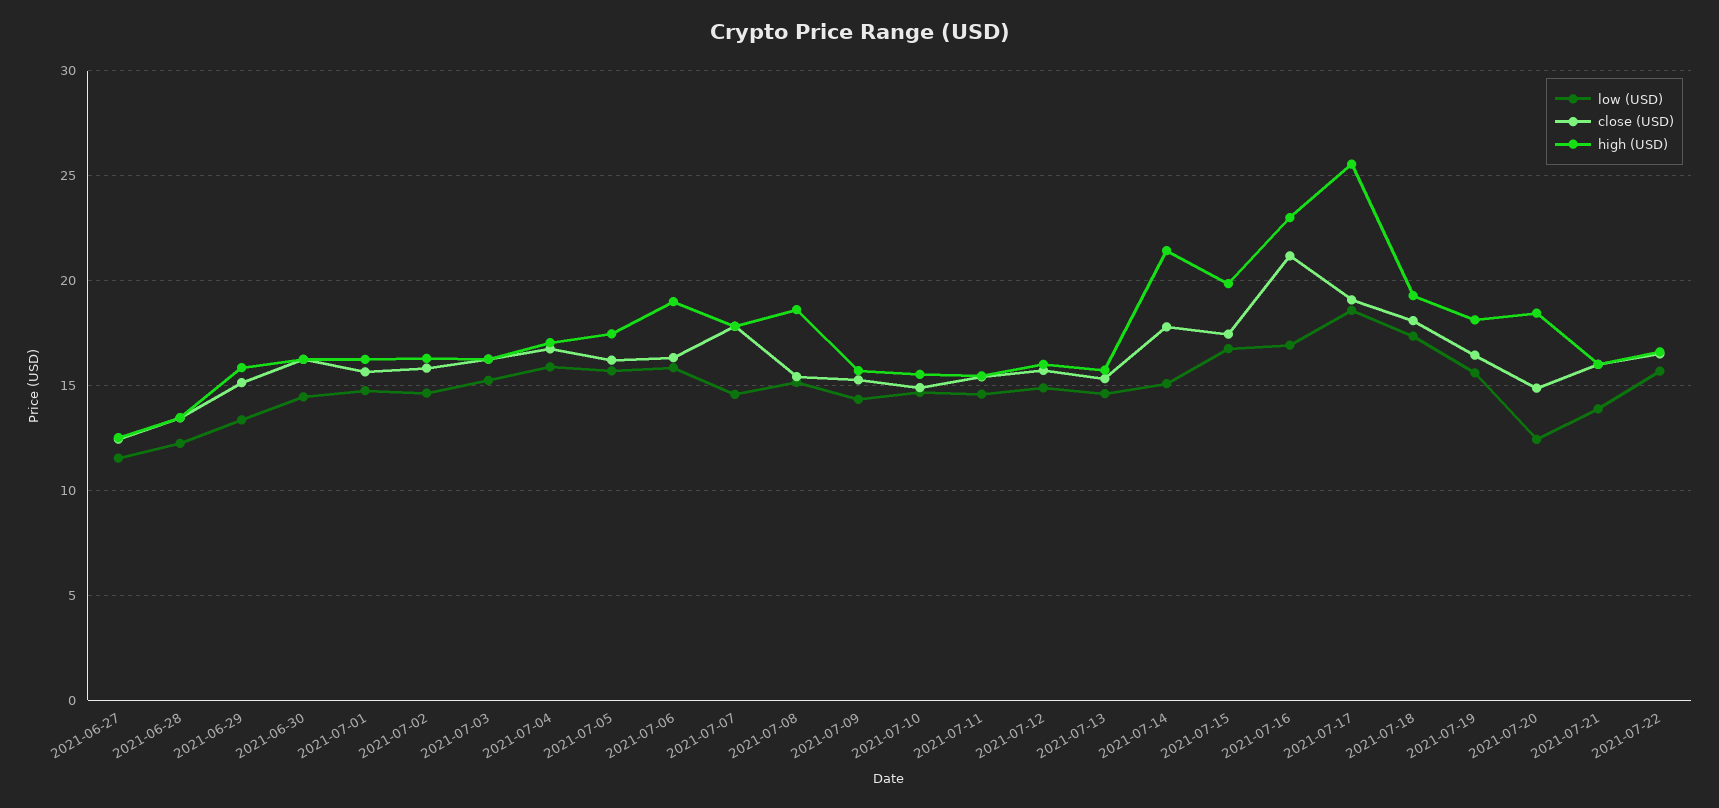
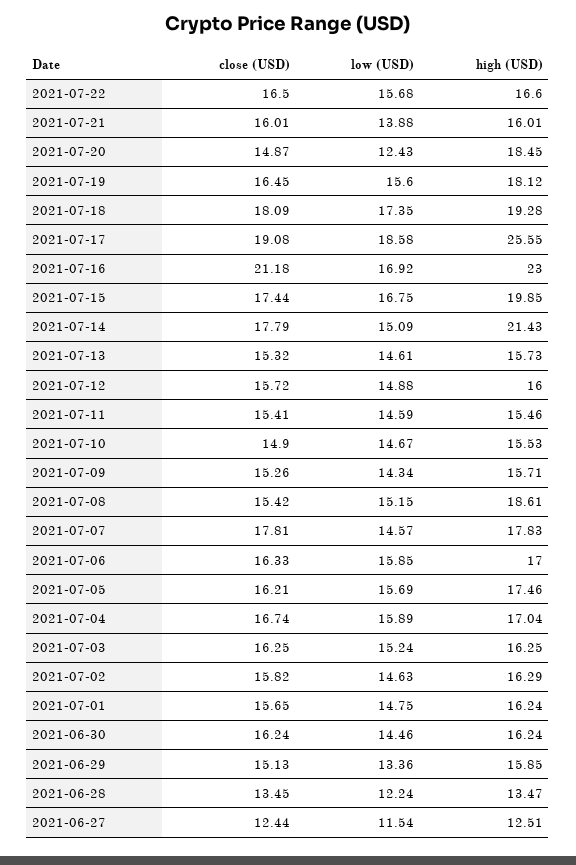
high (USD), 2021-07-06: 19 -> 17

